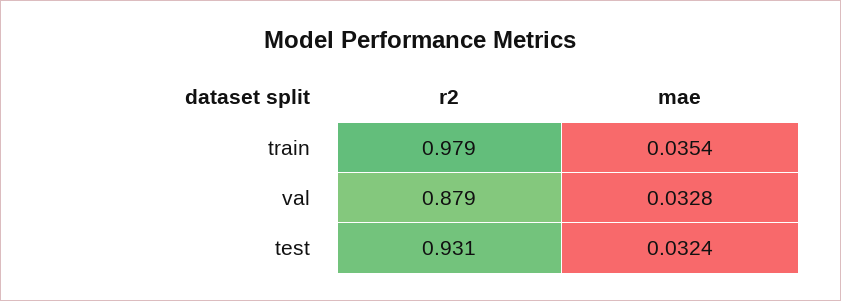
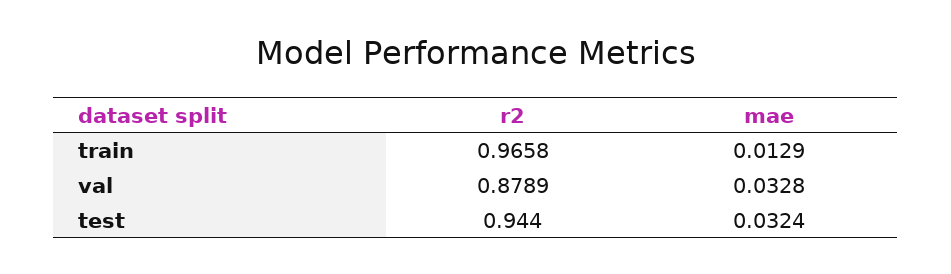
r2, train: 0.979 -> 0.9658
mae, train: 0.0354 -> 0.0129
r2, test: 0.931 -> 0.944

